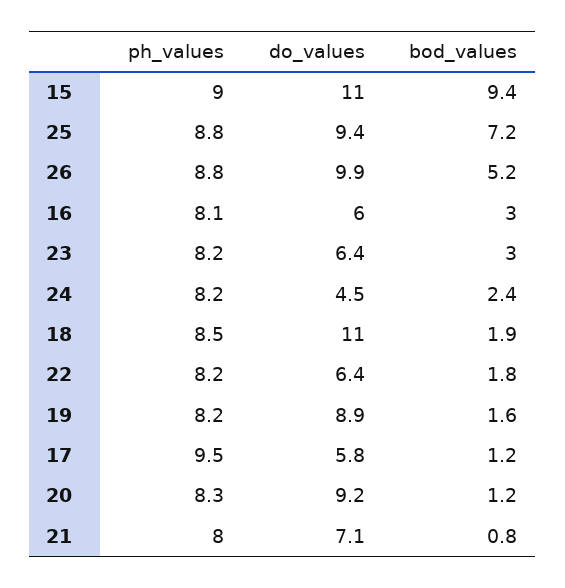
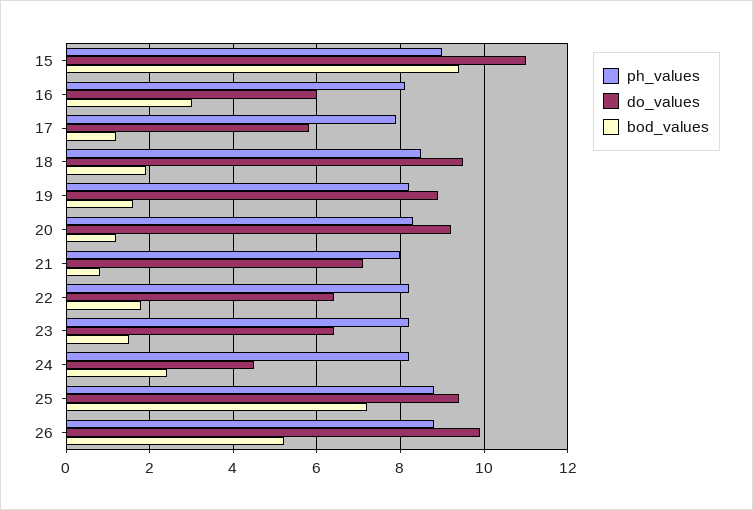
bod_values, 23: 3 -> 1.5
do_values, 18: 11 -> 9.5
ph_values, 17: 9.5 -> 8

